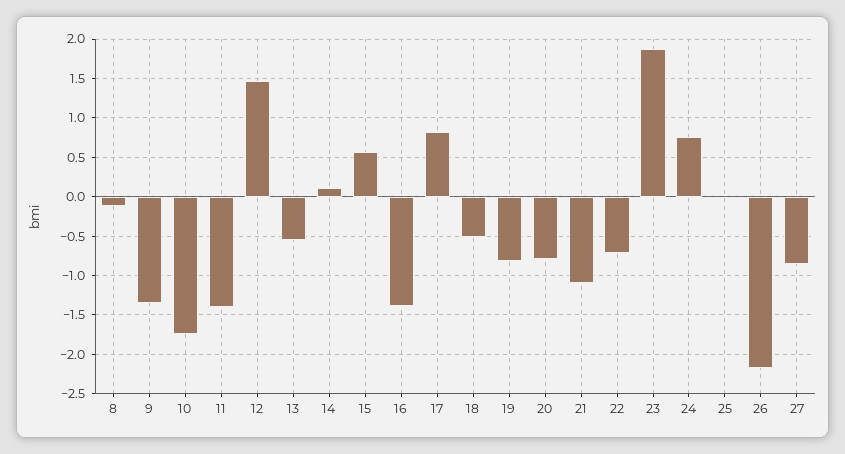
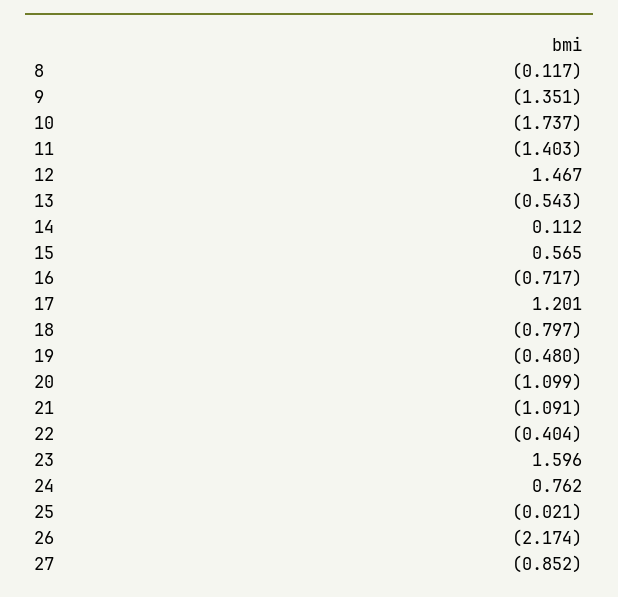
16: -1.4 -> -0.717
17: 0.8 -> 1.201
18: -0.5 -> -0.797
19: -0.8 -> -0.48
20: -0.8 -> -1.099
22: -0.7 -> -0.404
23: 1.9 -> 1.596

